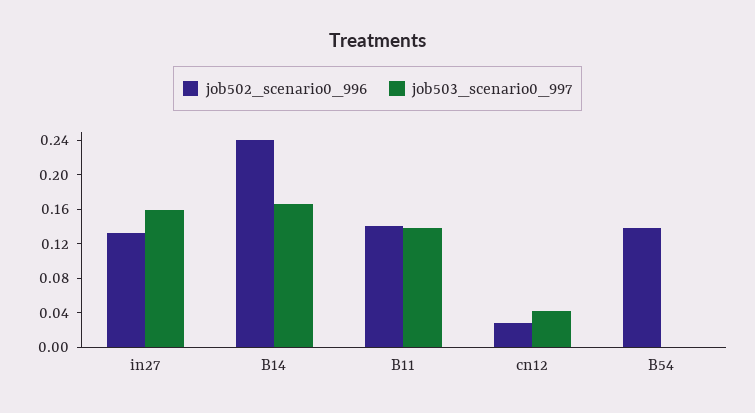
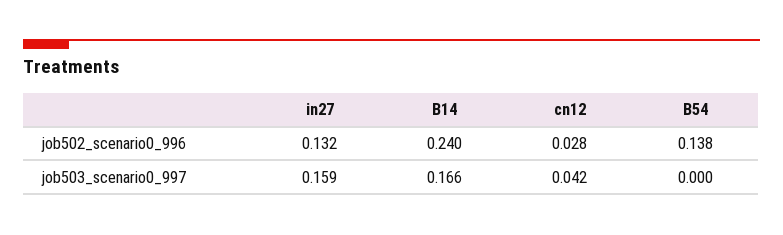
job502_scenario0_996, B11: 0.14 -> none
job503_scenario0_997, B11: 0.14 -> none

